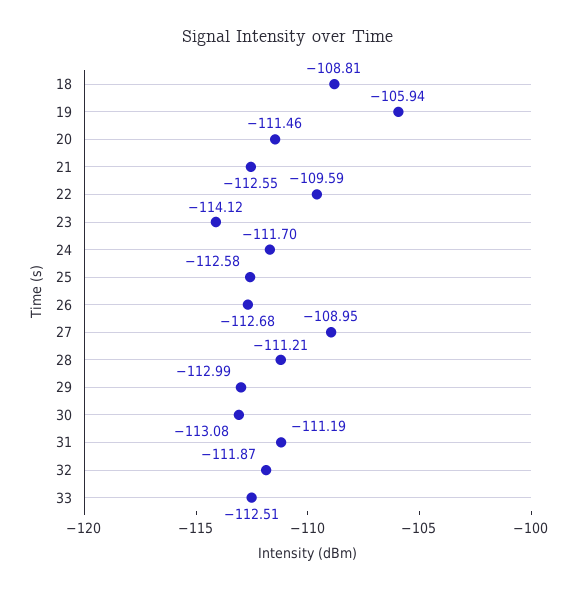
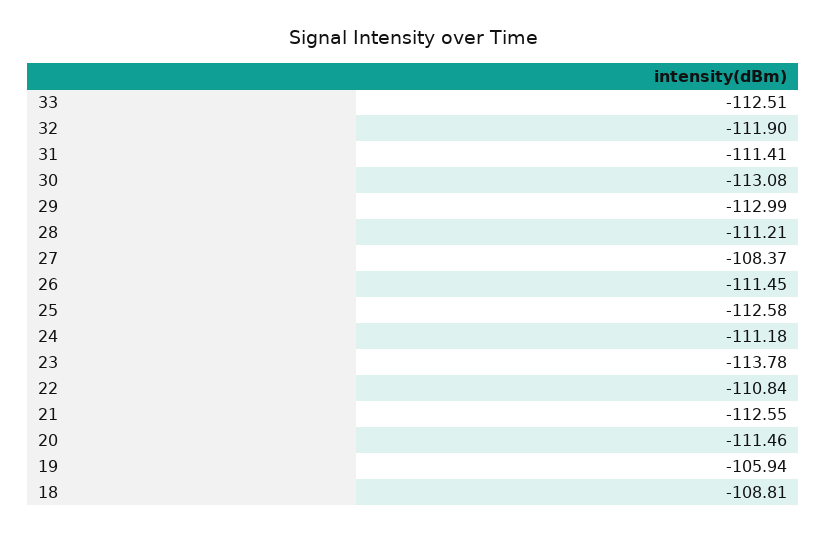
22: -109.59 -> -110.84
23: -114.12 -> -113.78
24: -111.7 -> -111.18
26: -112.68 -> -111.45
27: -108.95 -> -108.37
31: -111.19 -> -111.41
32: -111.87 -> -111.9

